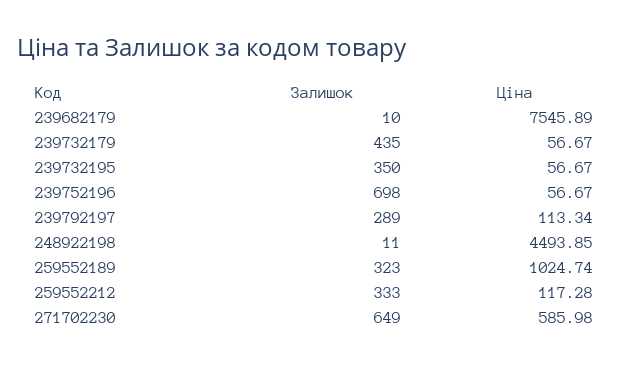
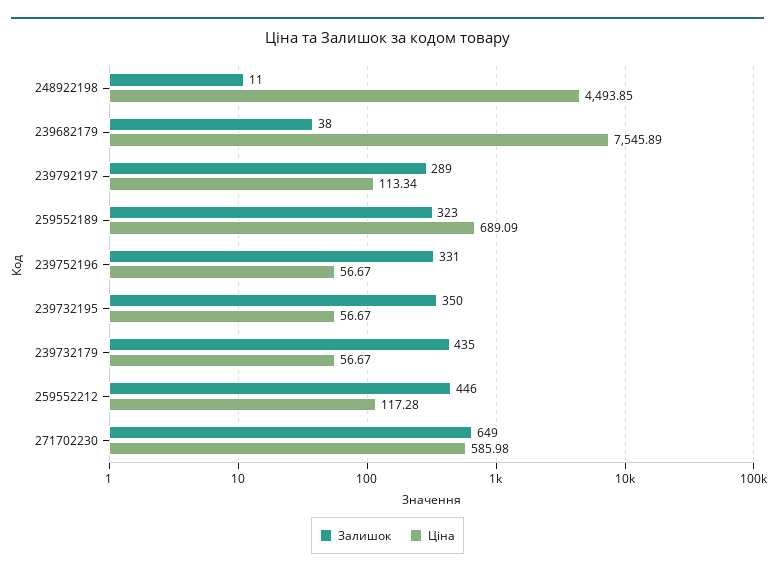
Залишок, 239682179: 10 -> 38
Залишок, 239752196: 698 -> 331
Ціна, 259552189: 1024.74 -> 689.09
Залишок, 259552212: 333 -> 446

